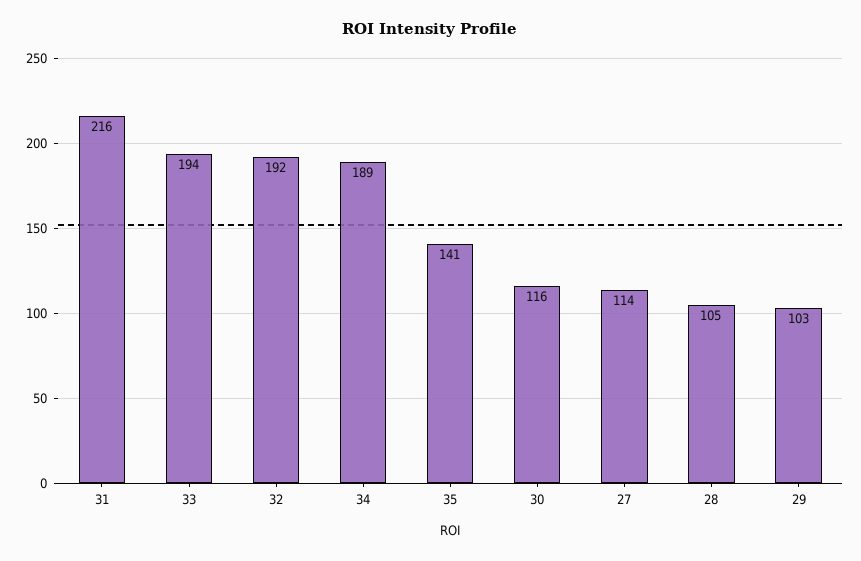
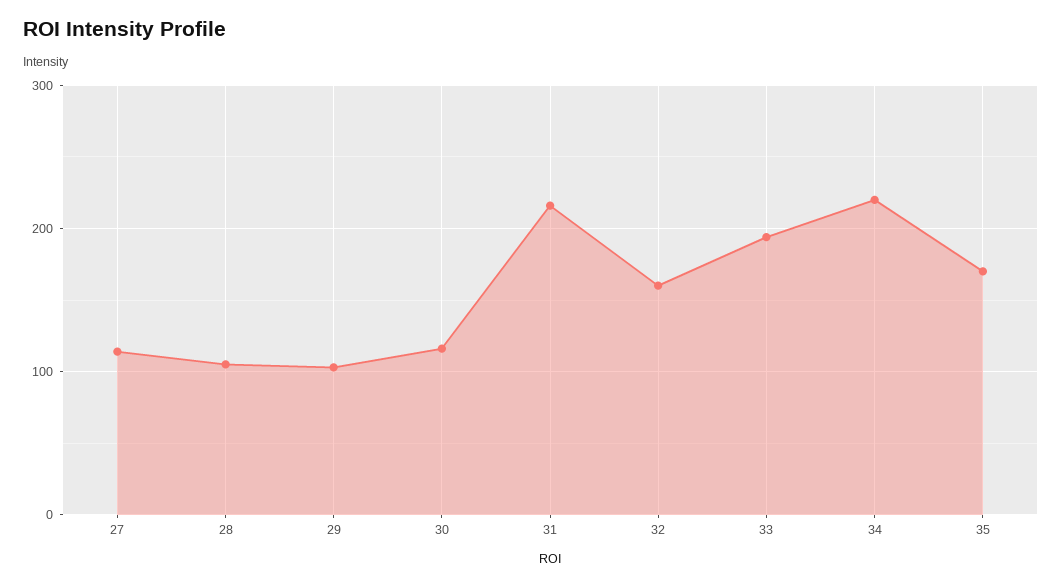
32: 192 -> 160
34: 189 -> 220
35: 141 -> 170

